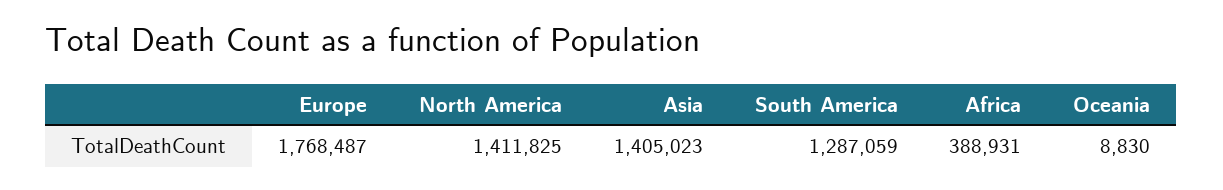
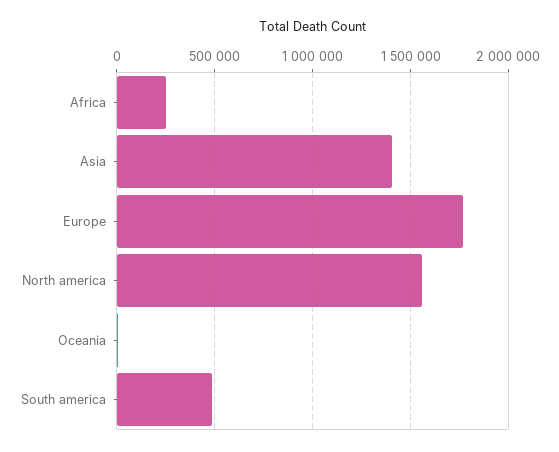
North America: 1411825 -> 1550000
South America: 1287059 -> 500000
Africa: 388931 -> 250000

